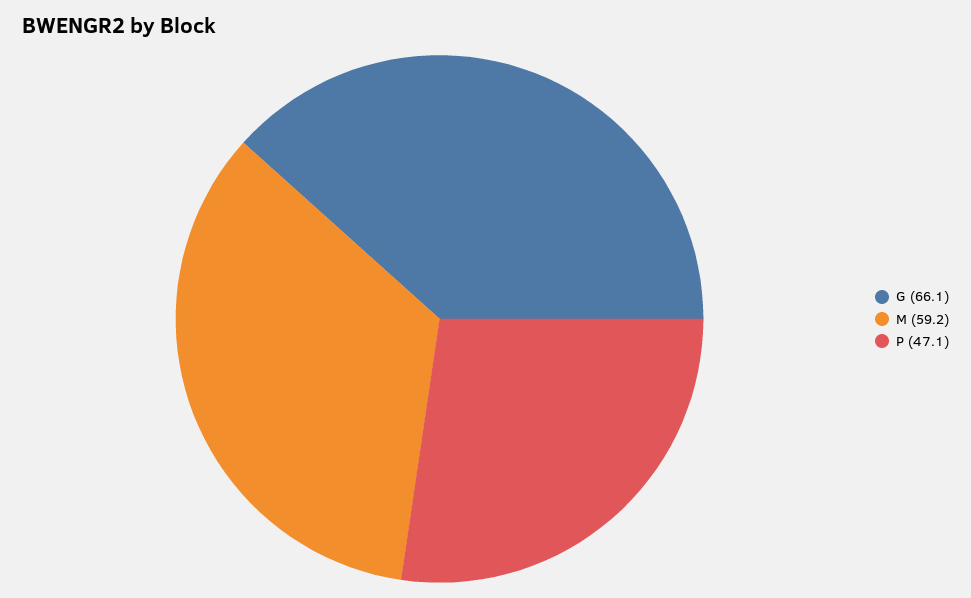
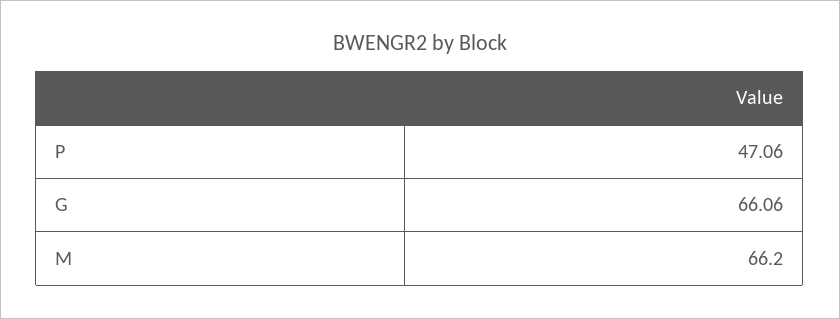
M: 59.2 -> 66.2

